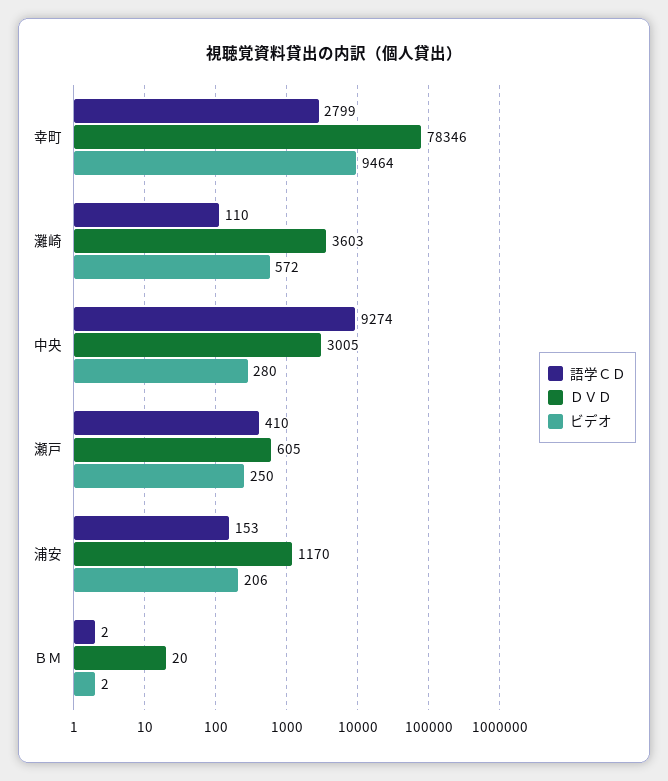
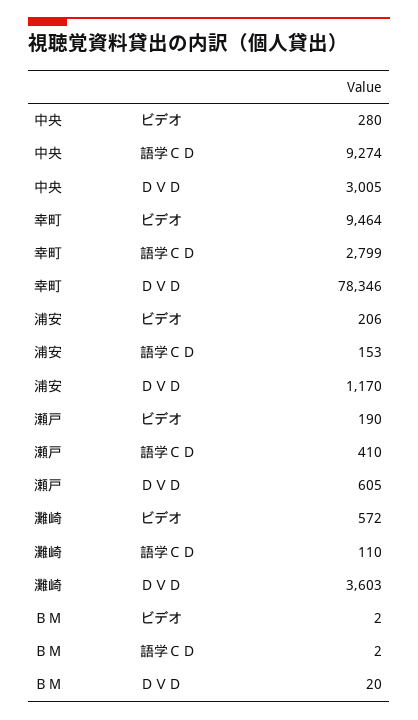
ビデオ, 瀬戸: 250 -> 190

